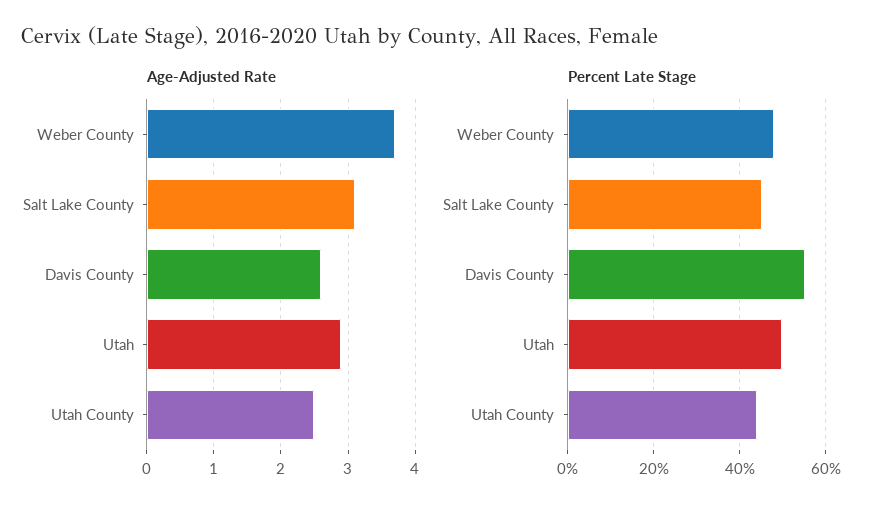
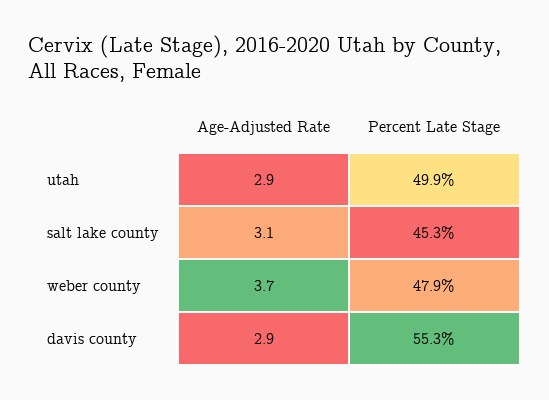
Age-Adjusted Rate, Davis County: 2.6 -> 2.9
Age-Adjusted Rate, Utah County: 2.5 -> none
Percent Late Stage, Utah County: 44 -> none

